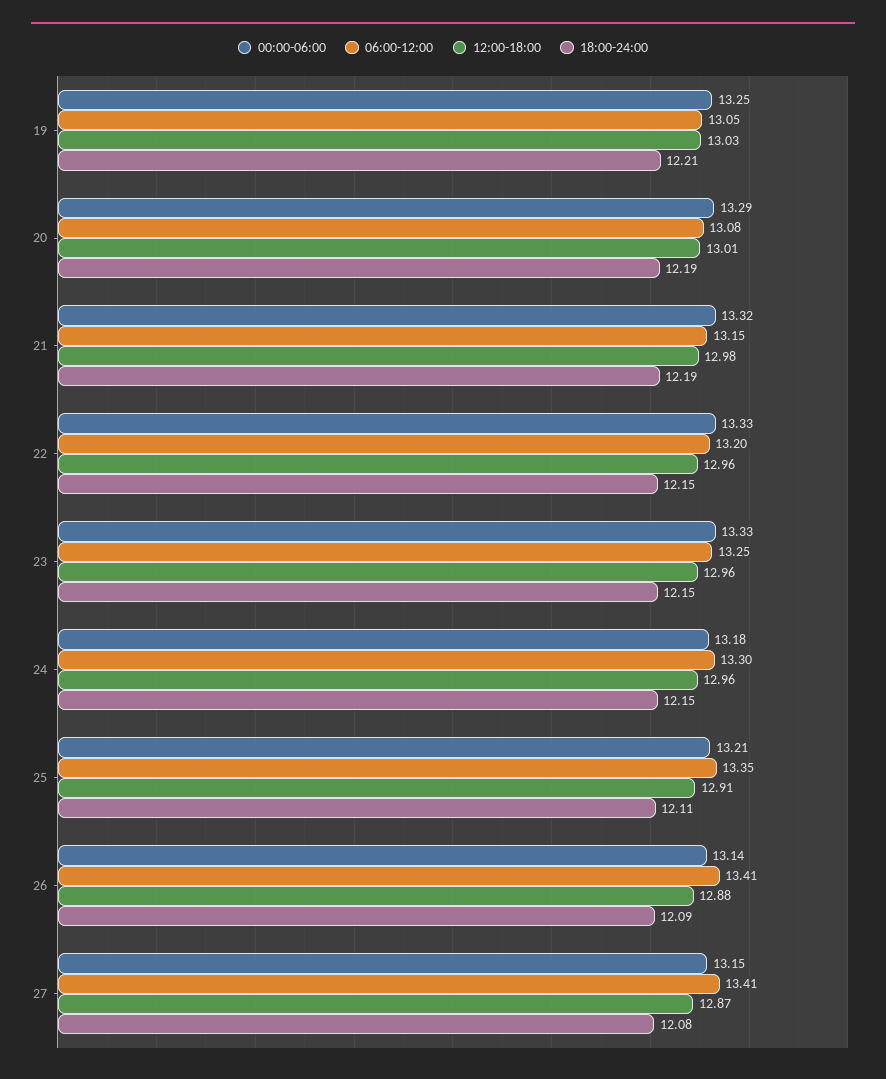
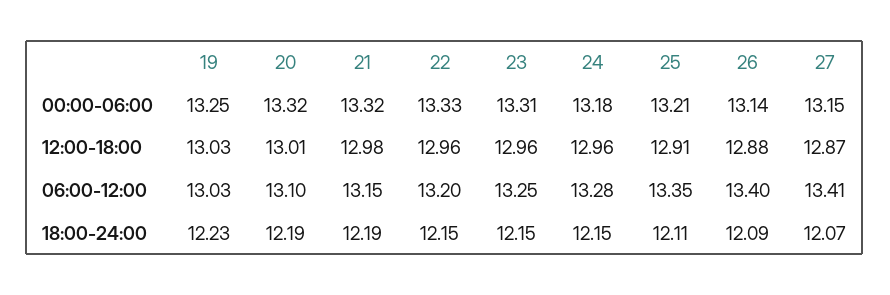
06:00-12:00, 19: 13.05 -> 13.03
18:00-24:00, 19: 12.21 -> 12.23
00:00-06:00, 20: 13.29 -> 13.32
06:00-12:00, 20: 13.08 -> 13.1
00:00-06:00, 23: 13.33 -> 13.31
06:00-12:00, 24: 13.3 -> 13.28
06:00-12:00, 26: 13.41 -> 13.4
18:00-24:00, 27: 12.08 -> 12.07

